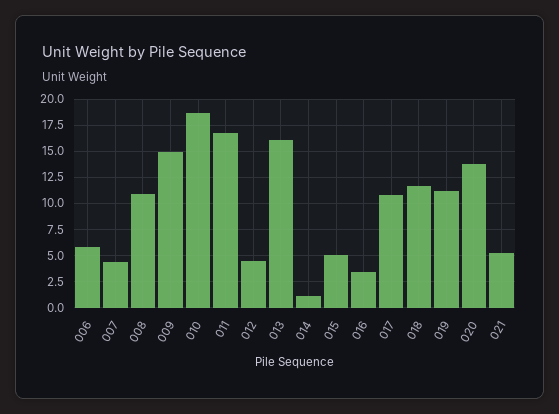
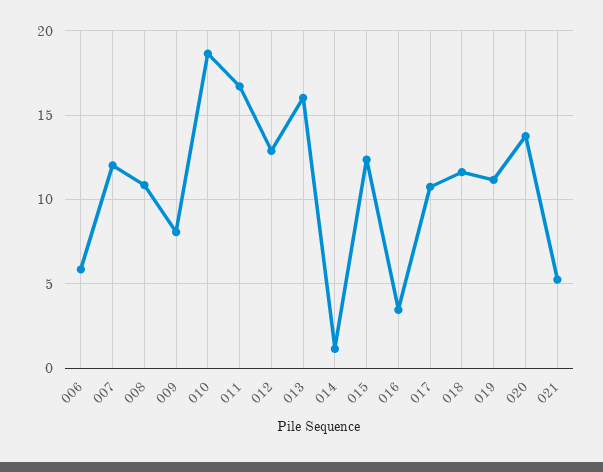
007: 5 -> 12
009: 15 -> 8
012: 5 -> 13
015: 5 -> 12.5

